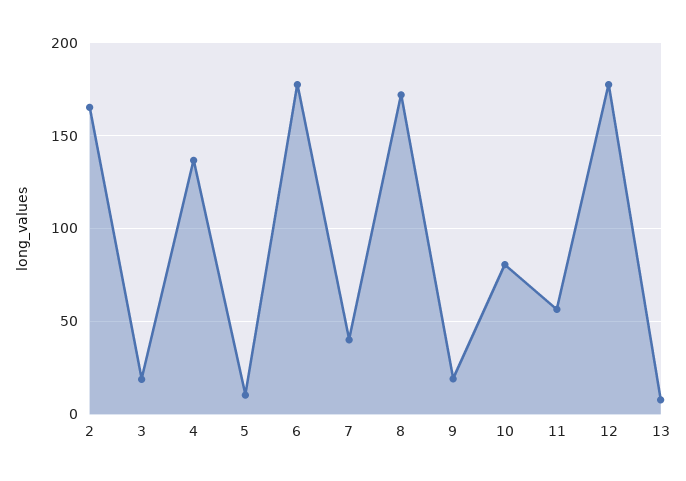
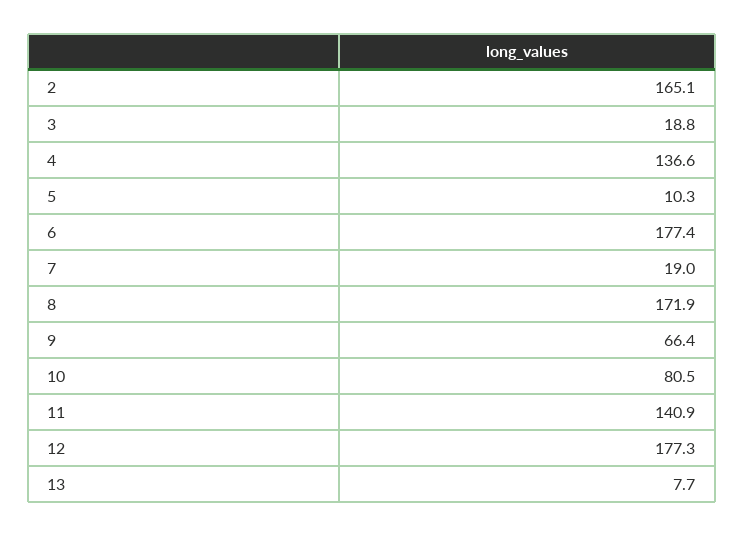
7: 40 -> 19
9: 20 -> 66.4
11: 55 -> 140.9

